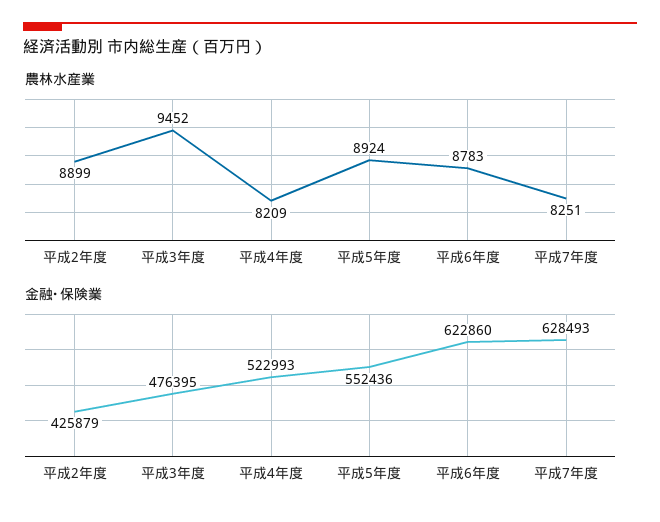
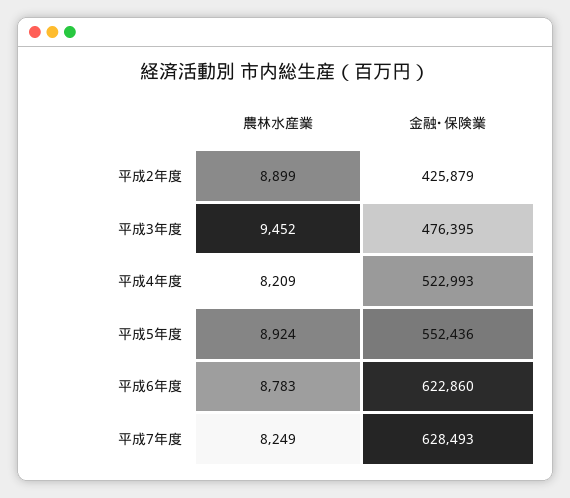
農林水産業, 平成7年度: 8251 -> 8249

